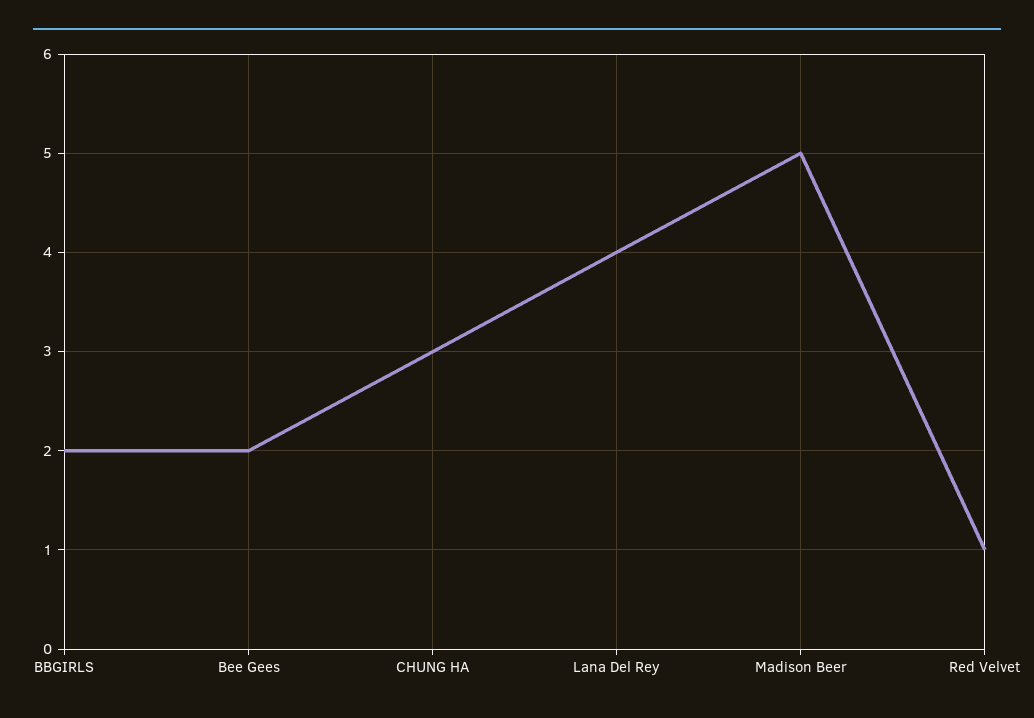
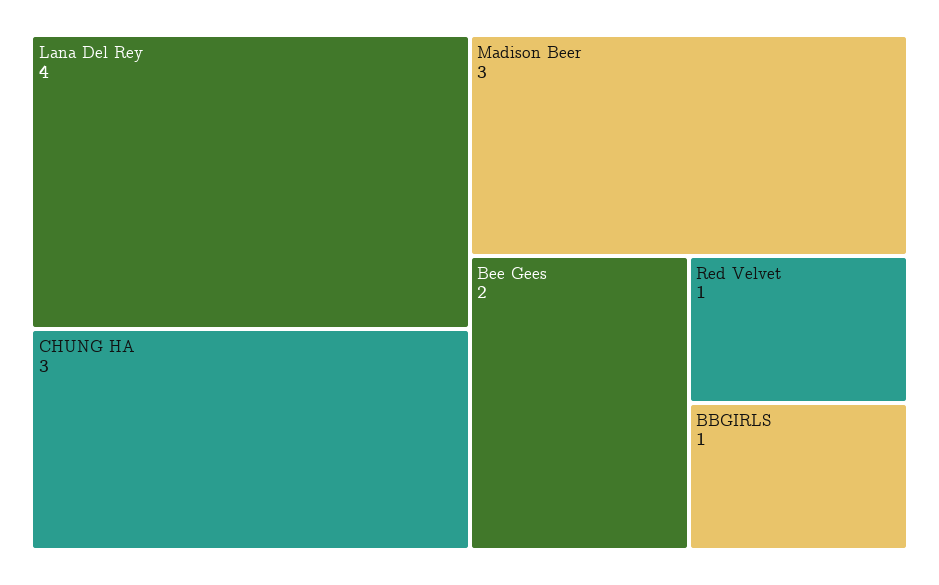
BBGIRLS: 2 -> 1
Madison Beer: 5 -> 3

